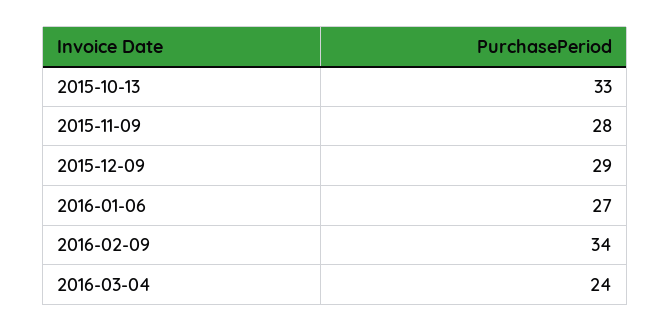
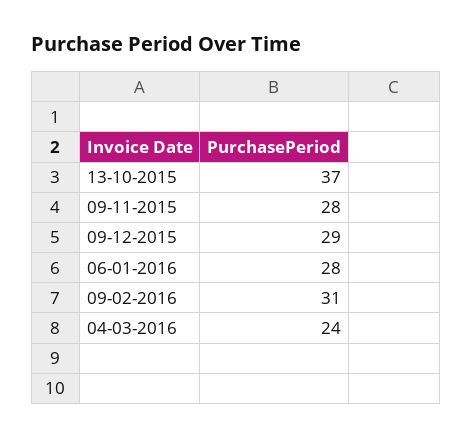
2015-10-13: 33 -> 37
2016-01-06: 27 -> 28
2016-02-09: 34 -> 31

